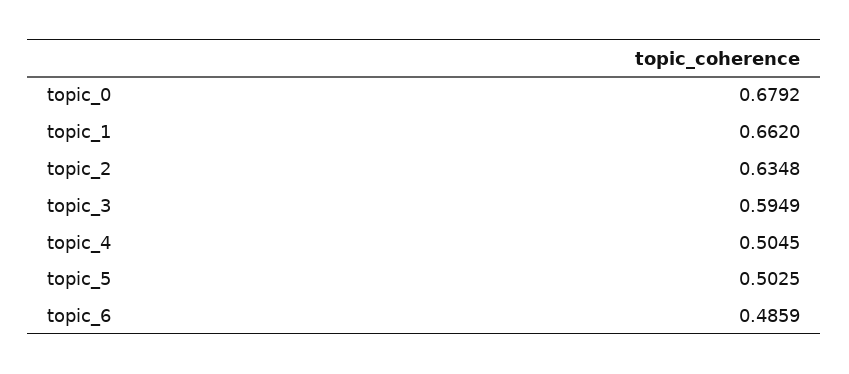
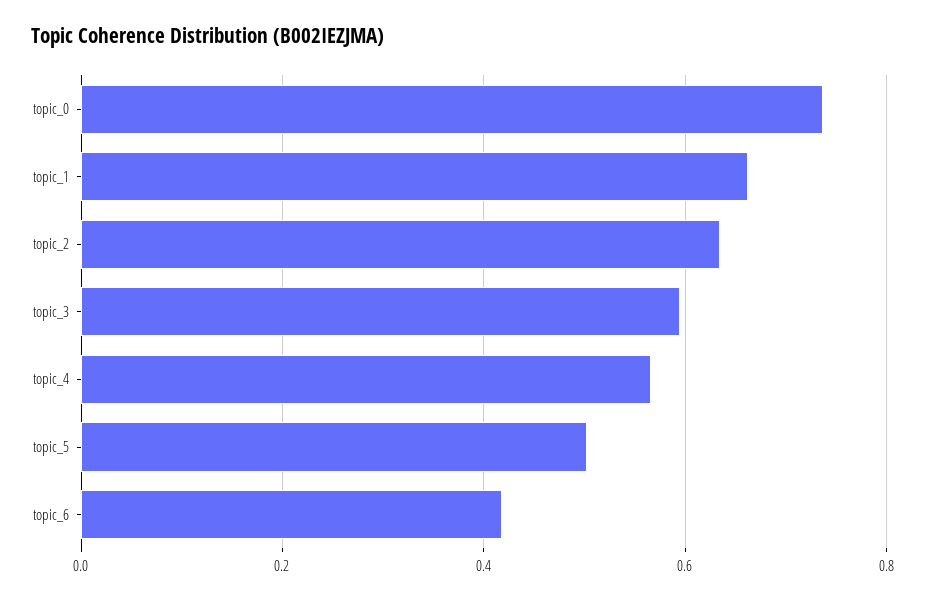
topic_0: 0.6792 -> 0.74
topic_4: 0.5045 -> 0.56
topic_6: 0.4859 -> 0.42

